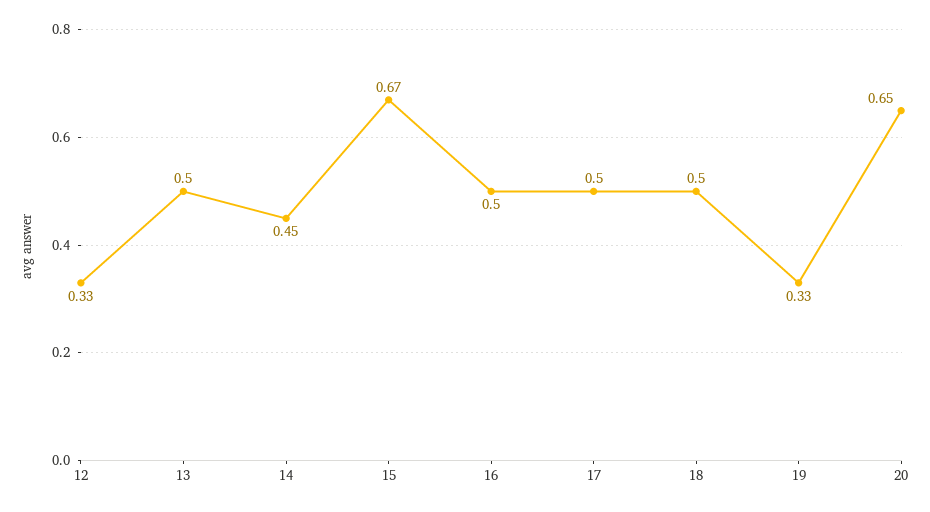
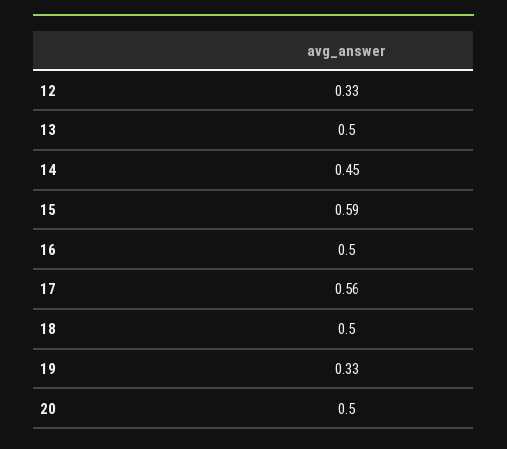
15: 0.67 -> 0.59
17: 0.5 -> 0.56
20: 0.65 -> 0.5

